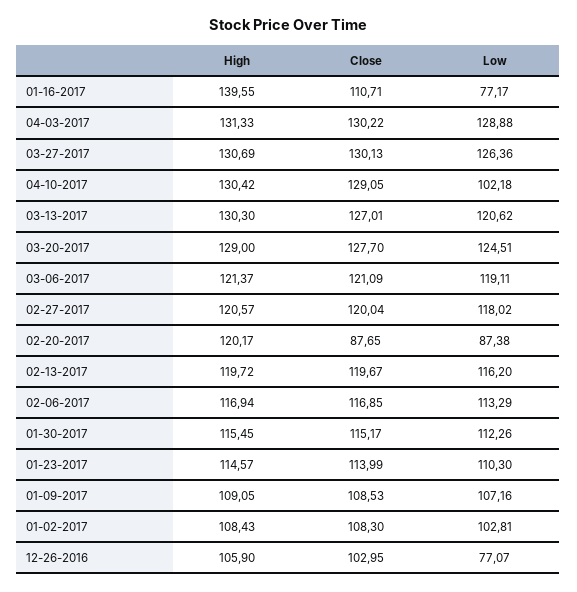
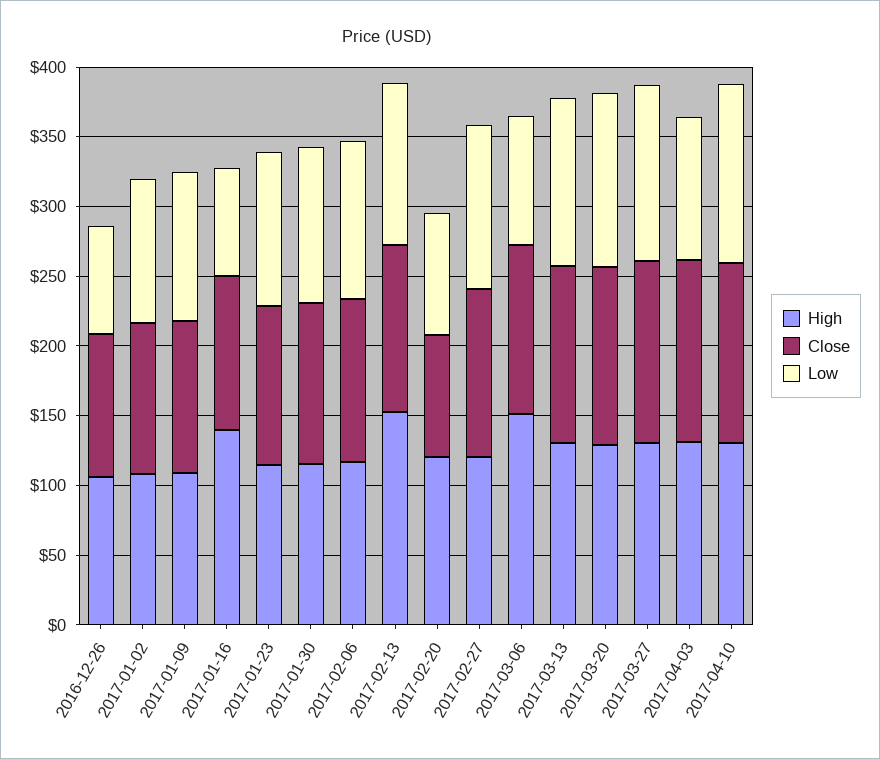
Low, 04-03-2017: 128.88 -> 100
Low, 04-10-2017: 102.18 -> 130
High, 03-06-2017: 121.37 -> 150
Low, 03-06-2017: 119.11 -> 90
High, 02-13-2017: 119.72 -> 150

